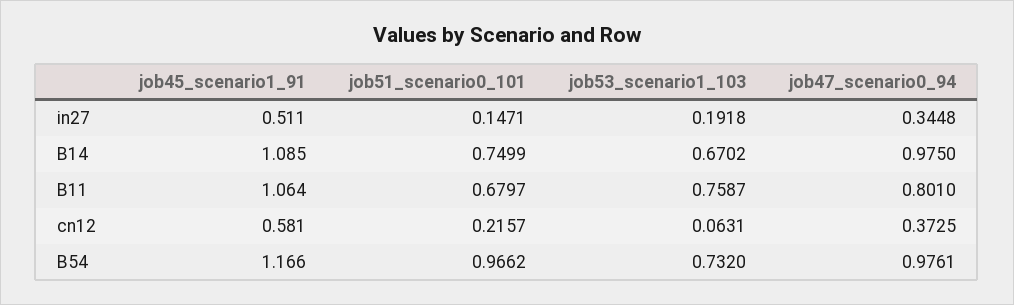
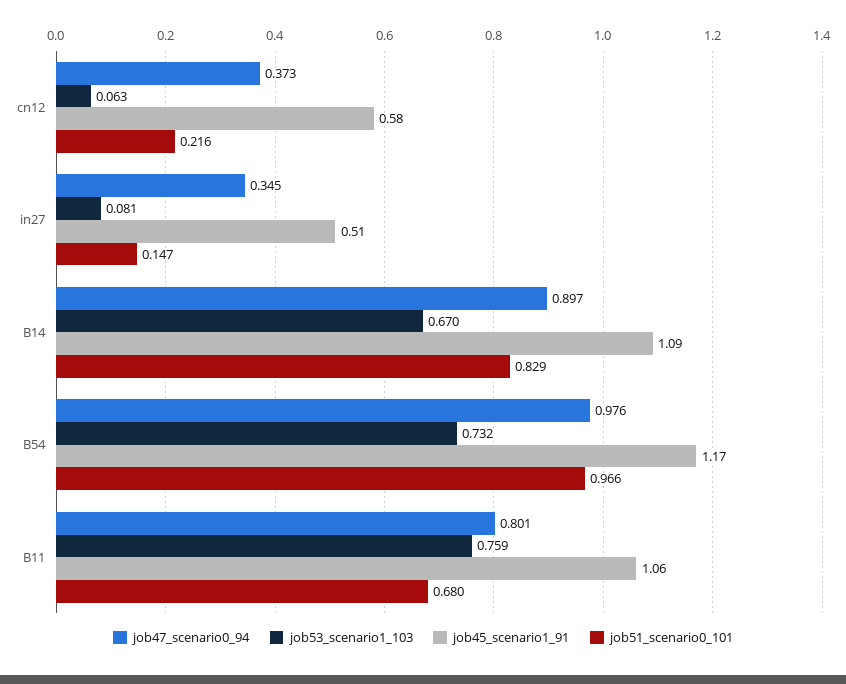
job53_scenario1_103, in27: 0.1918 -> 0.081
job51_scenario0_101, B14: 0.7499 -> 0.829
job47_scenario0_94, B14: 0.975 -> 0.897

